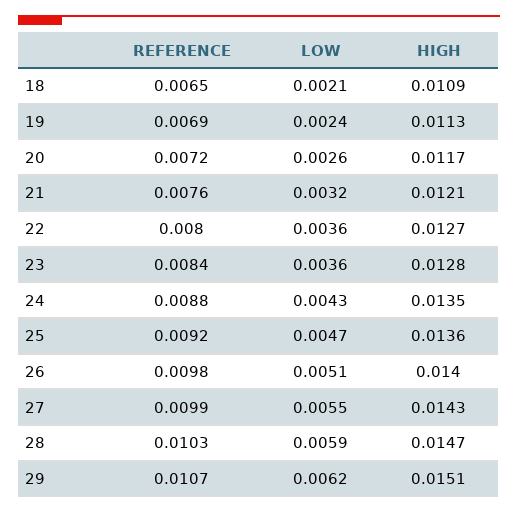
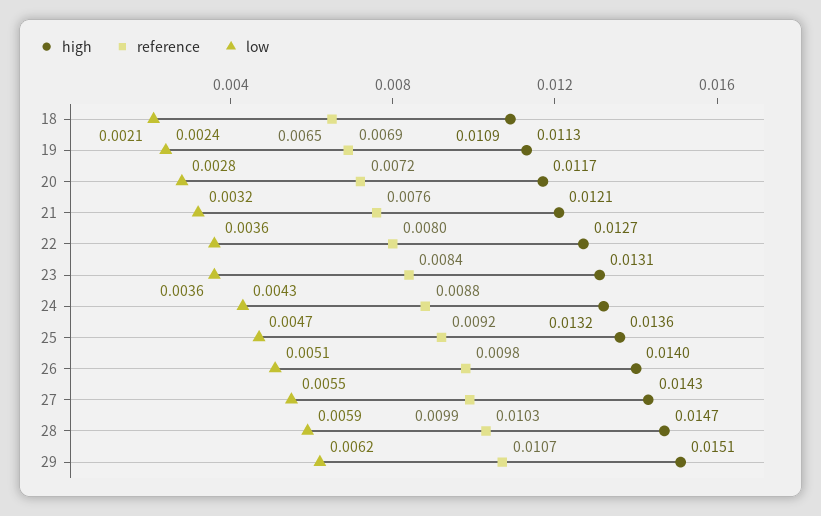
LOW, 20: 0.0026 -> 0.0028
HIGH, 23: 0.0128 -> 0.0131
HIGH, 24: 0.0135 -> 0.0132

